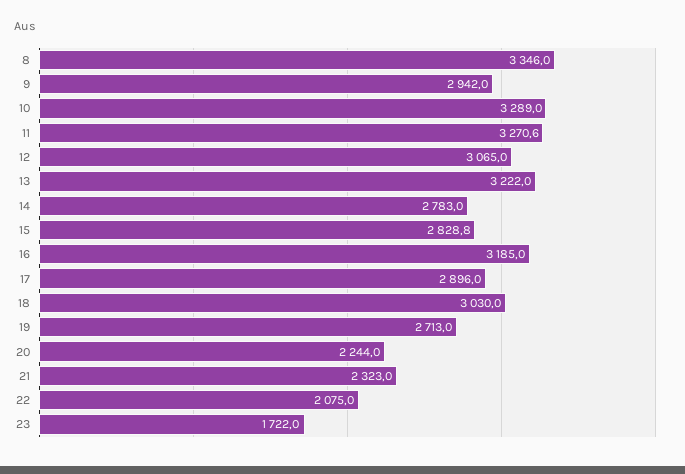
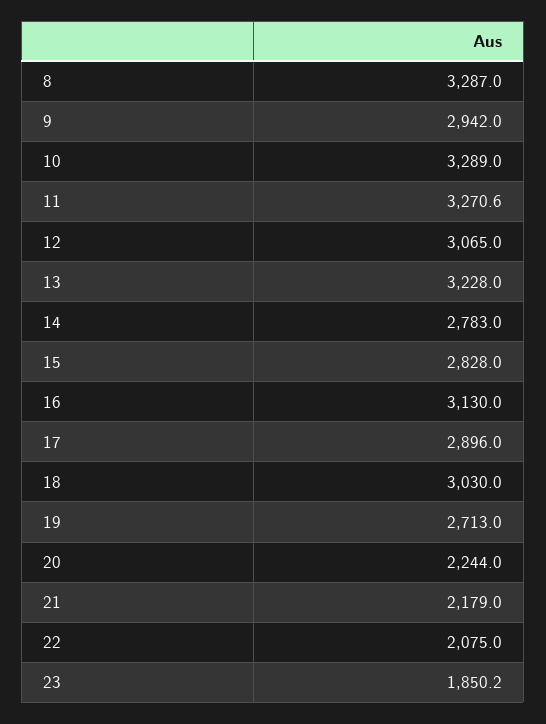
8: 3346 -> 3287
13: 3222 -> 3228
15: 2828.8 -> 2828
16: 3185 -> 3130
21: 2323 -> 2179
23: 1722 -> 1850.2

